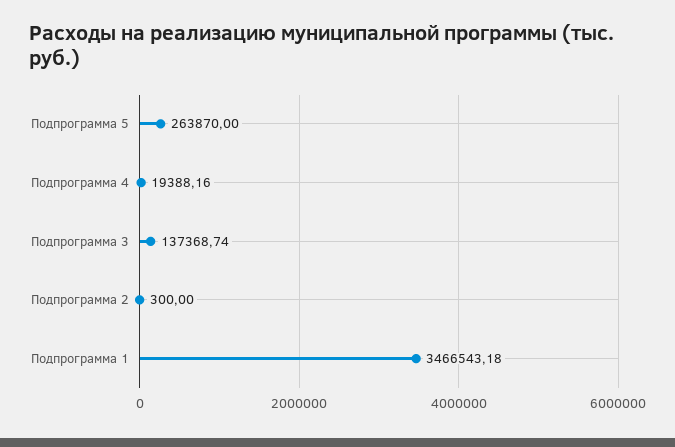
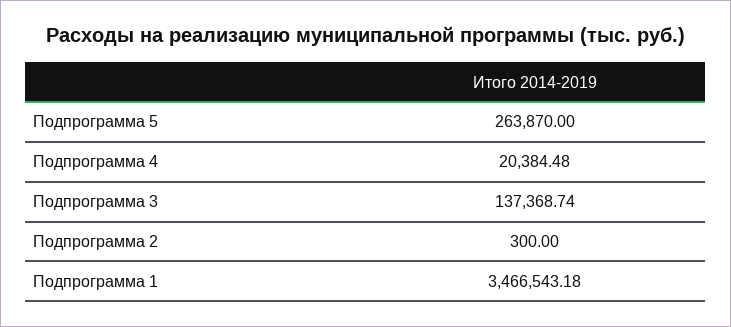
Подпрограмма 4: 19388.16 -> 20384.48

